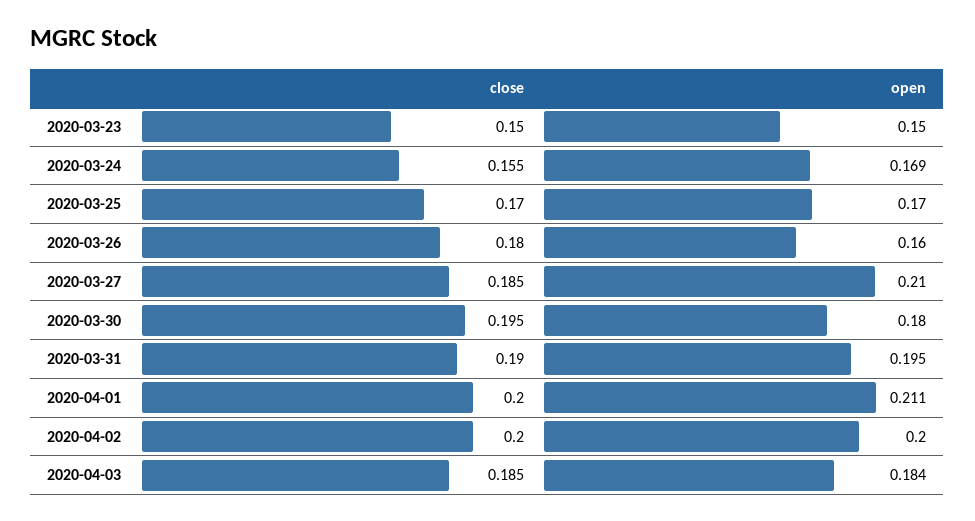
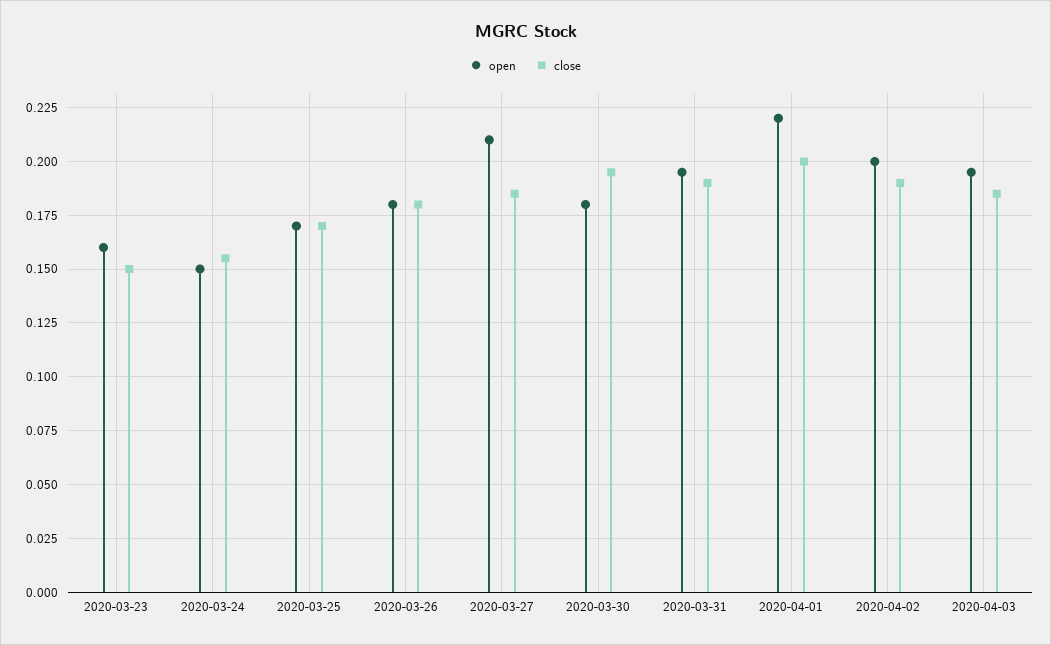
open, 2020-03-23: 0.15 -> 0.16
open, 2020-03-24: 0.169 -> 0.15
open, 2020-03-26: 0.16 -> 0.18
open, 2020-04-01: 0.211 -> 0.22
close, 2020-04-02: 0.2 -> 0.19
open, 2020-04-03: 0.184 -> 0.195

